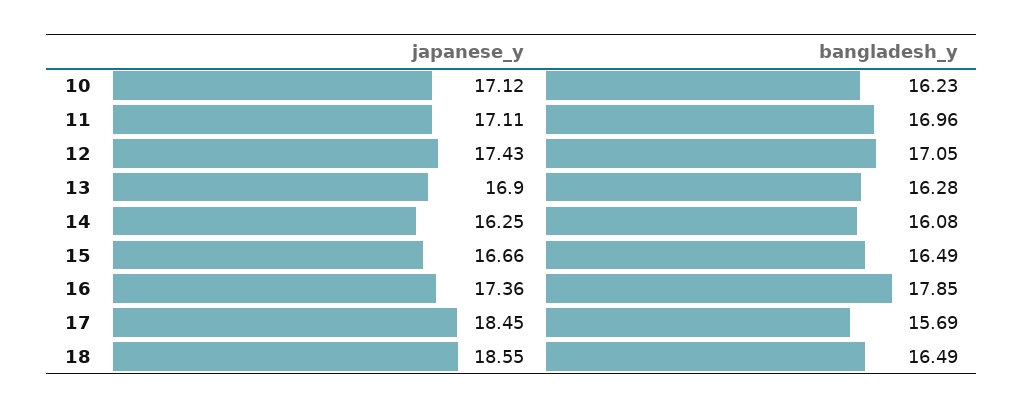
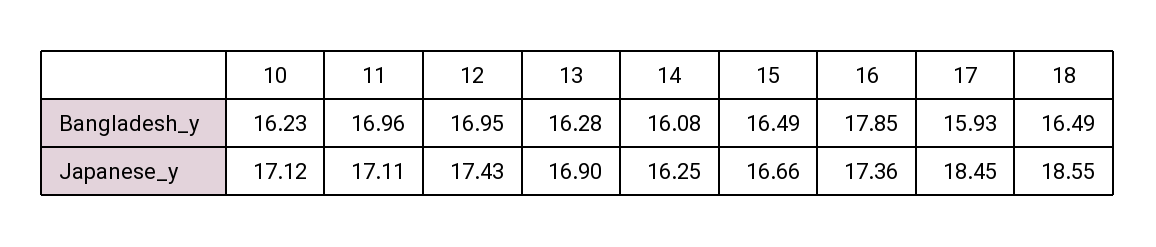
bangladesh_y, 12: 17.05 -> 16.95
bangladesh_y, 17: 15.69 -> 15.93

